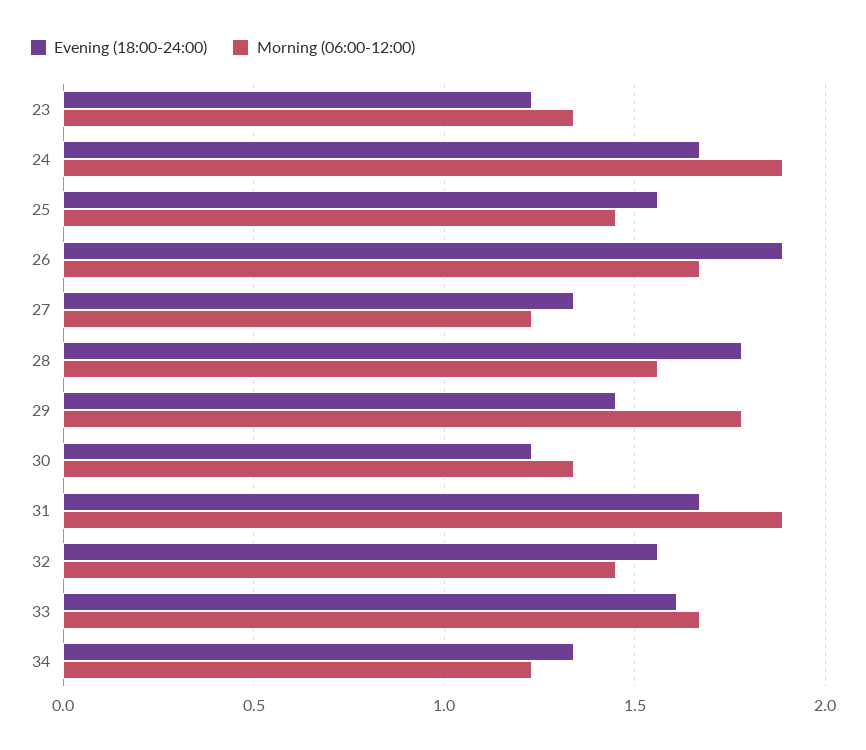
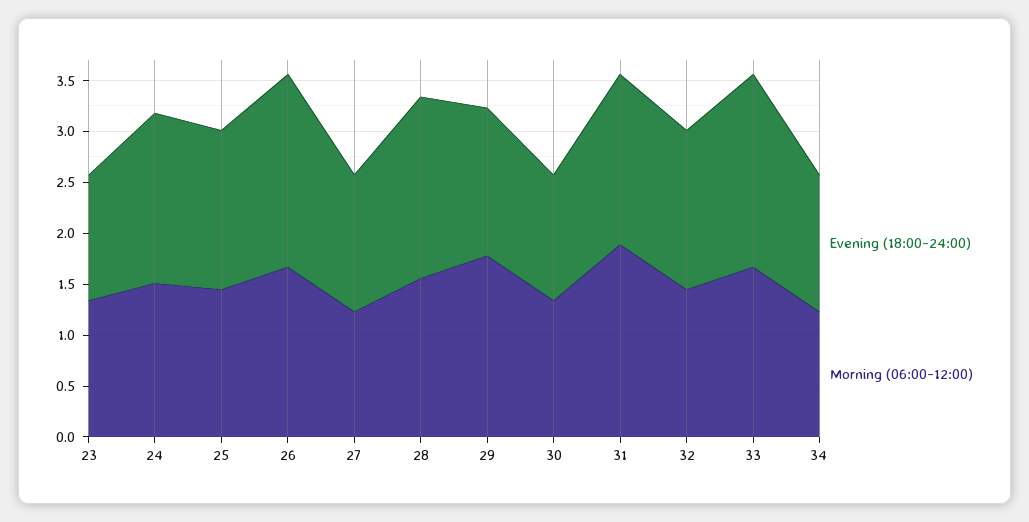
Morning (06:00-12:00), 24: 1.9 -> 1.5
Evening (18:00-24:00), 33: 1.6 -> 1.9

